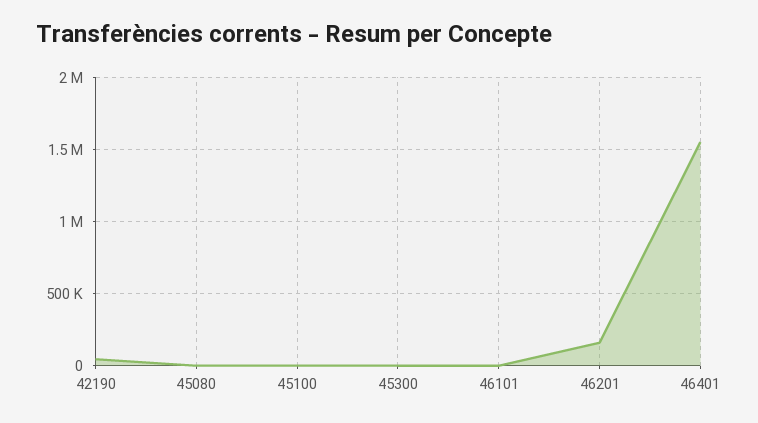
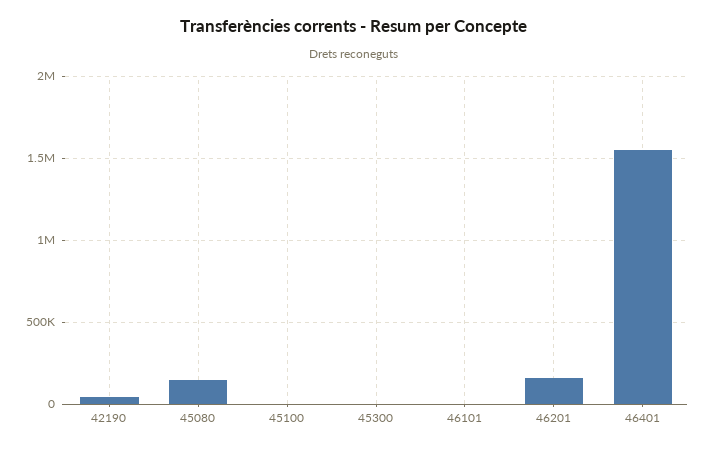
45080: 0 -> 150000

